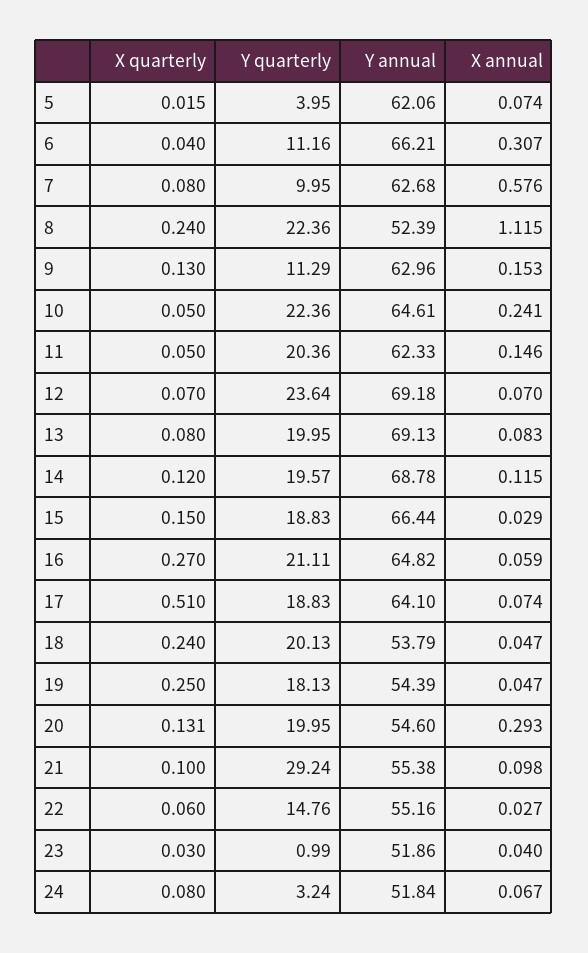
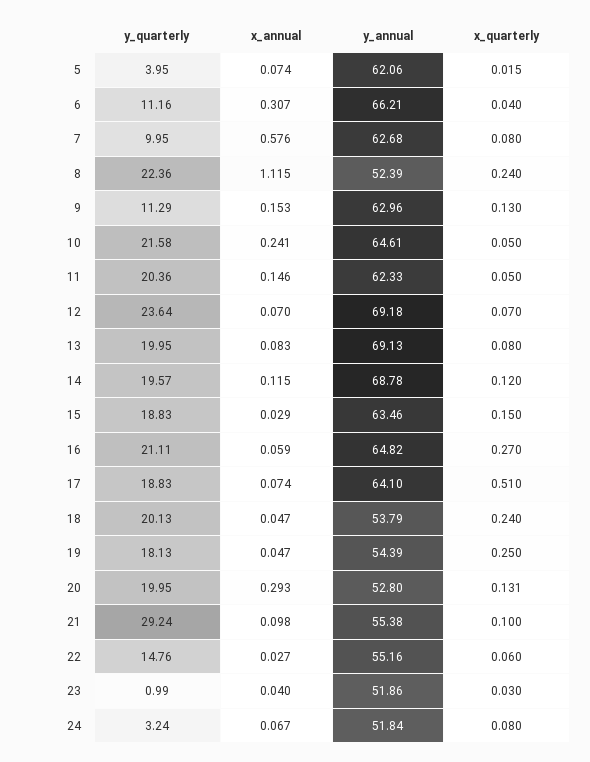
Y quarterly, 10: 22.36 -> 21.58
Y annual, 15: 66.44 -> 63.46
Y annual, 20: 54.6 -> 52.8

